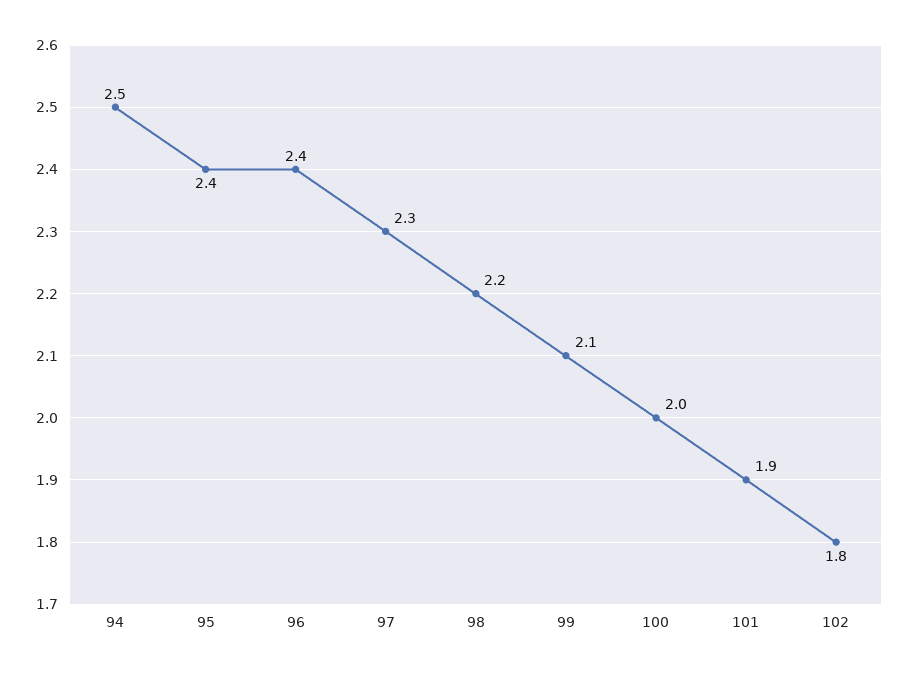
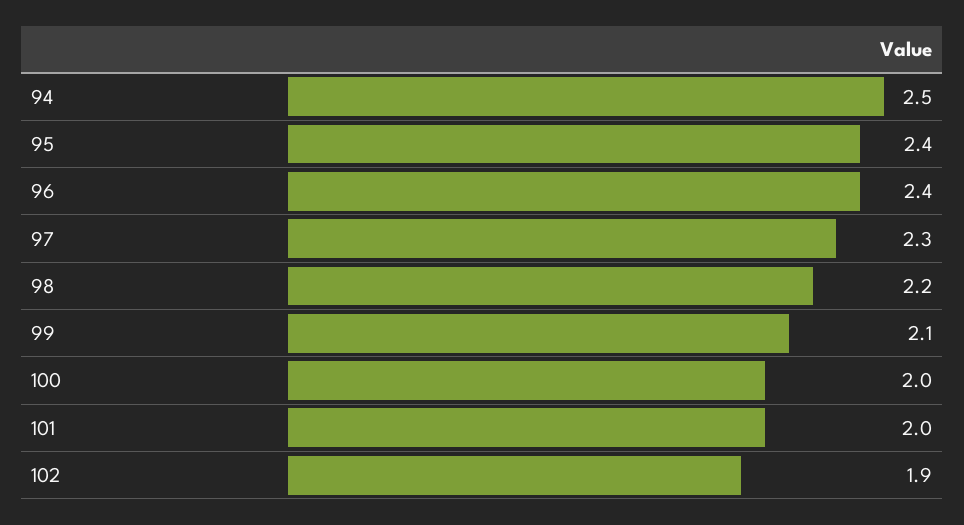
101: 1.9 -> 2
102: 1.8 -> 1.9

